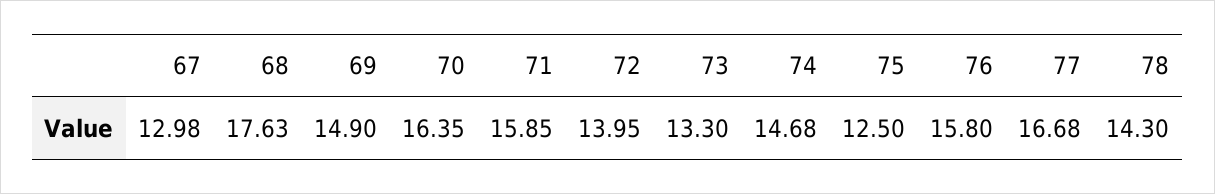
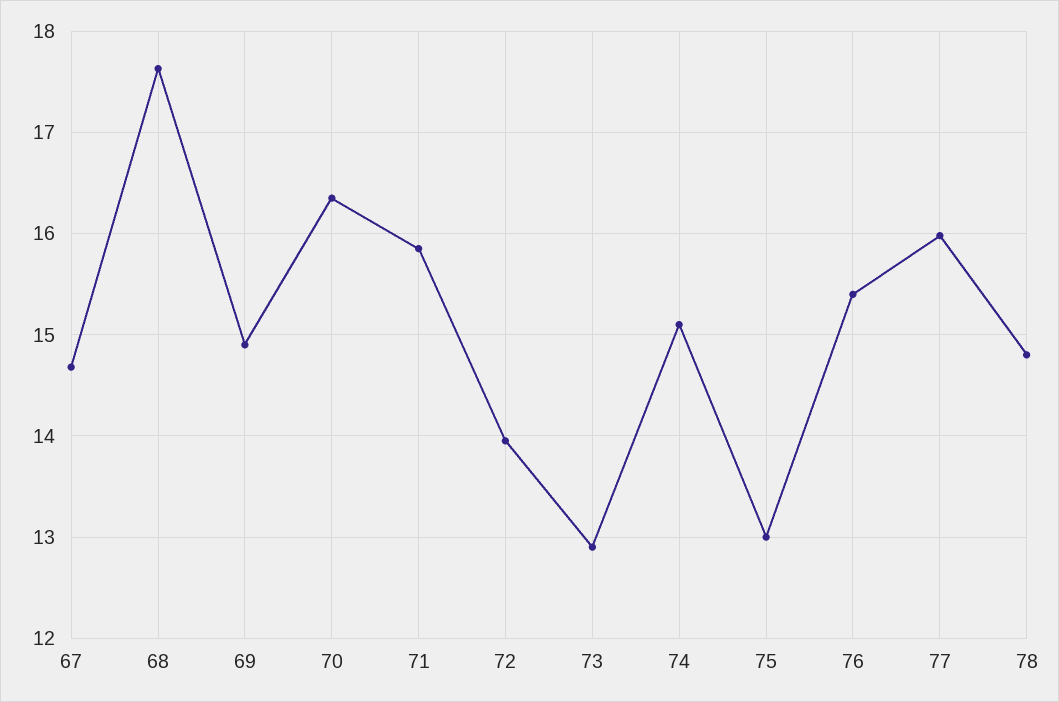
67: 12.98 -> 14.7
73: 13.3 -> 12.9
74: 14.68 -> 15.1
75: 12.5 -> 13
76: 15.8 -> 15.4
77: 16.68 -> 16
78: 14.3 -> 14.8

